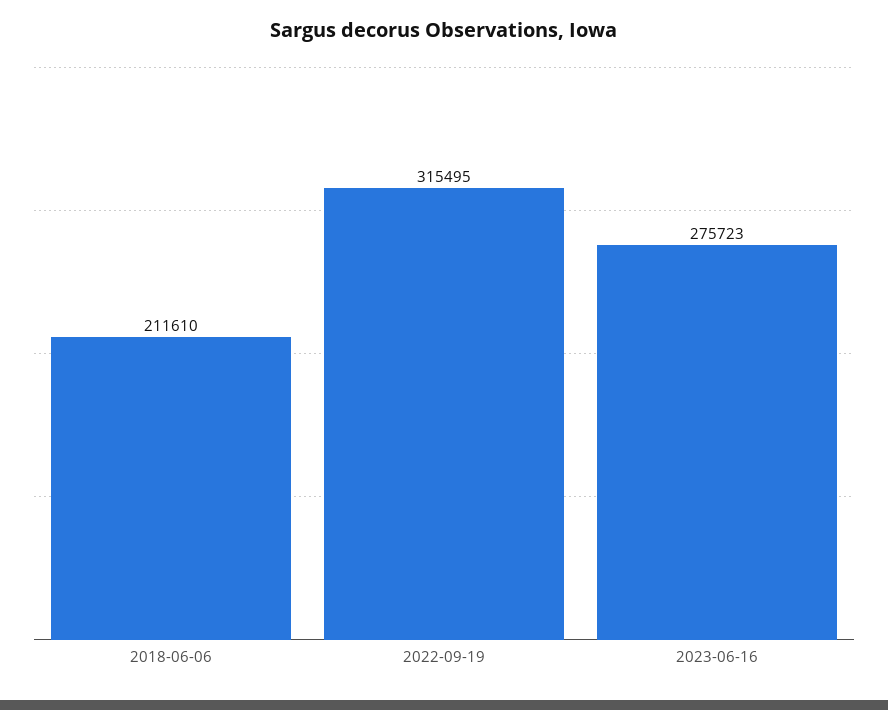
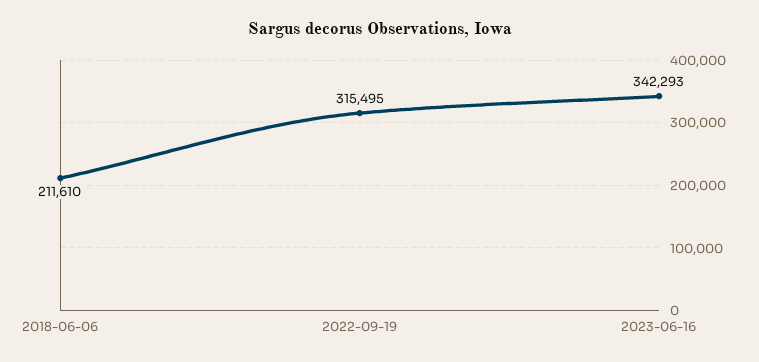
2023-06-16: 275723 -> 342293

